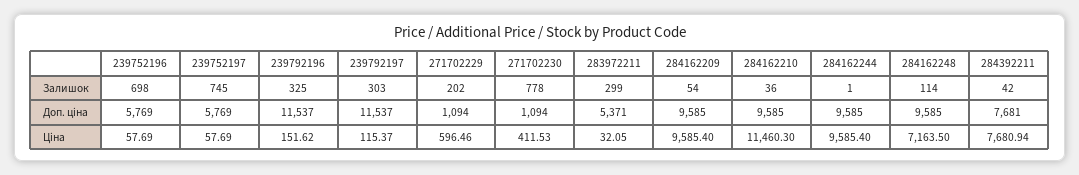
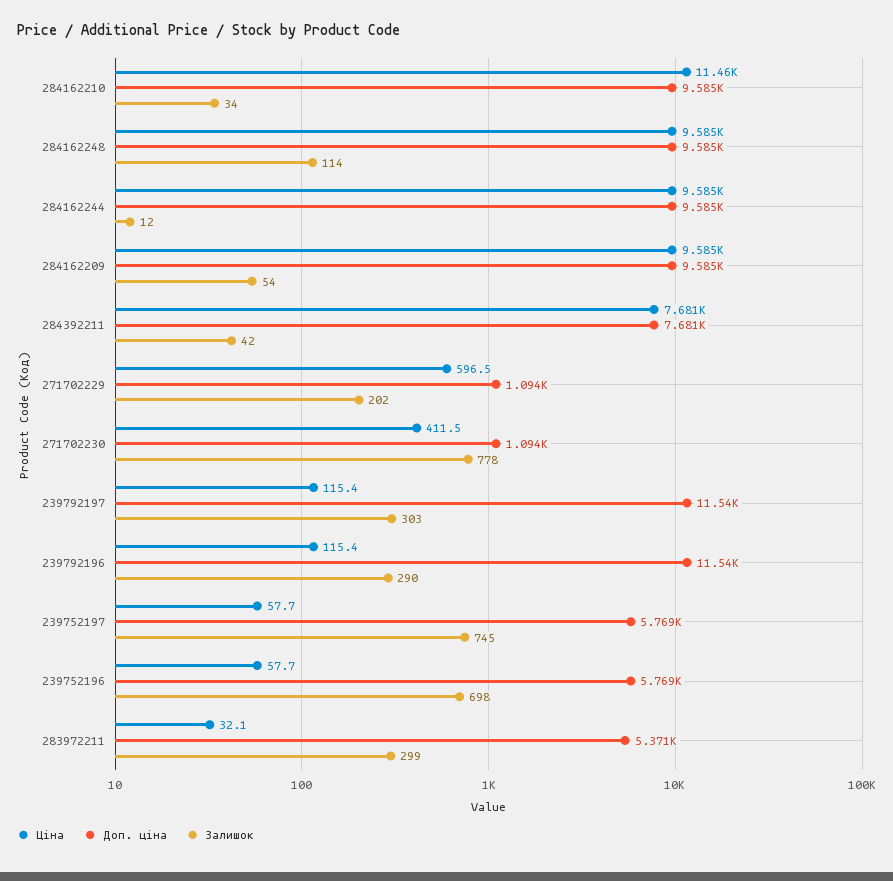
Залишок, 239792196: 325 -> 290
Залишок, 284162210: 36 -> 34
Залишок, 284162244: 1 -> 12
Ціна, 239792196: 151.62 -> 115.4
Ціна, 284162248: 7163.5 -> 9585

